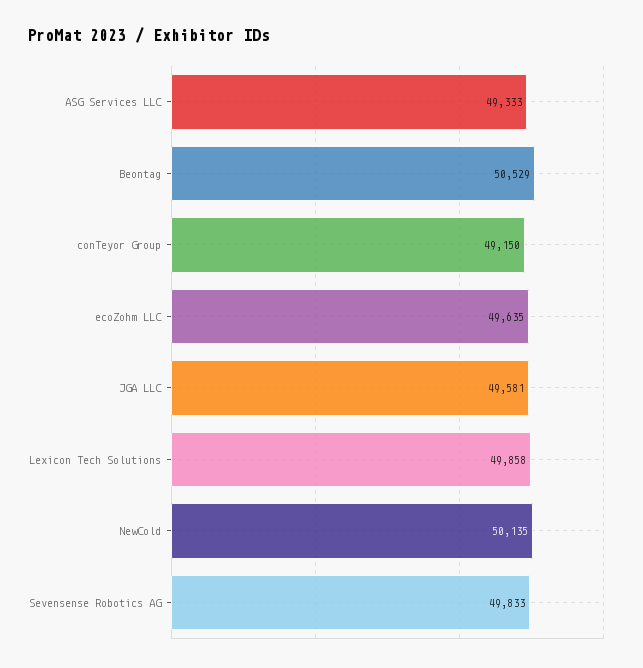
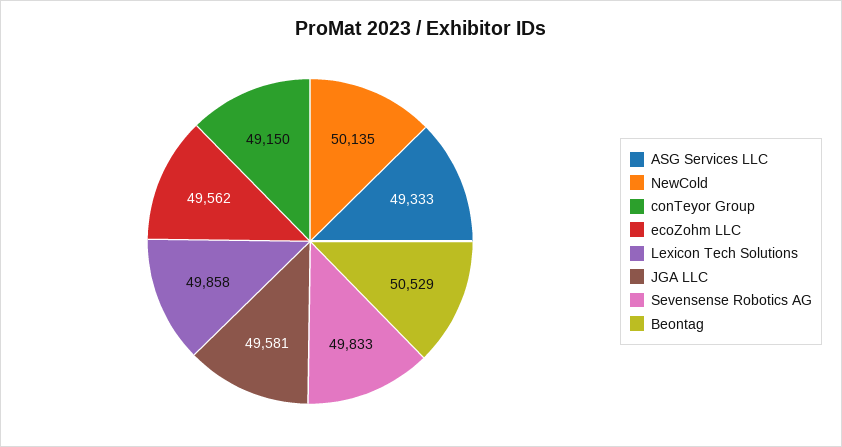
ecoZohm LLC: 49635 -> 49562

